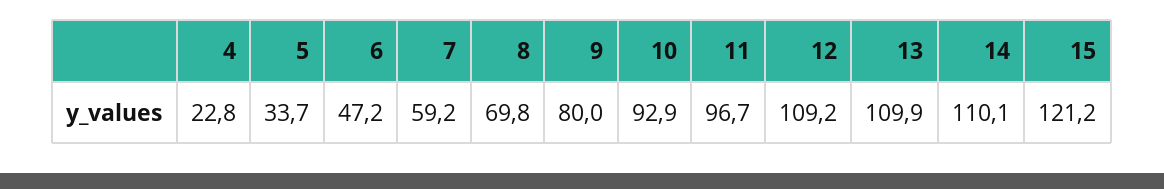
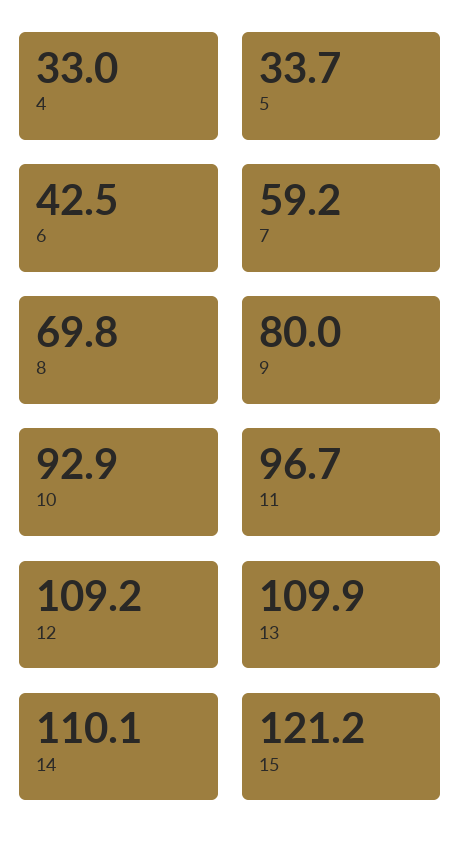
4: 22.8 -> 33
6: 47.2 -> 42.5

